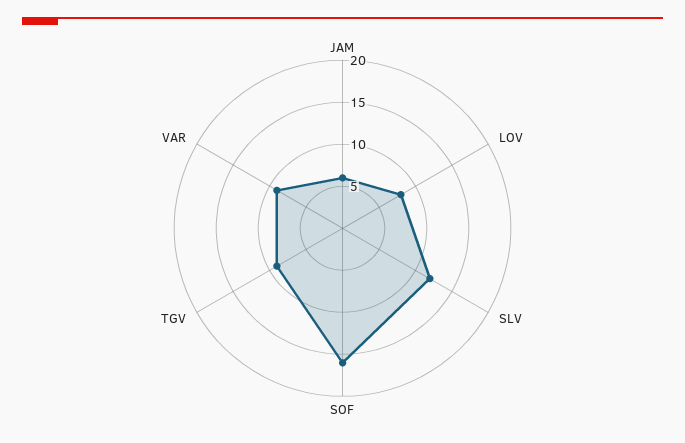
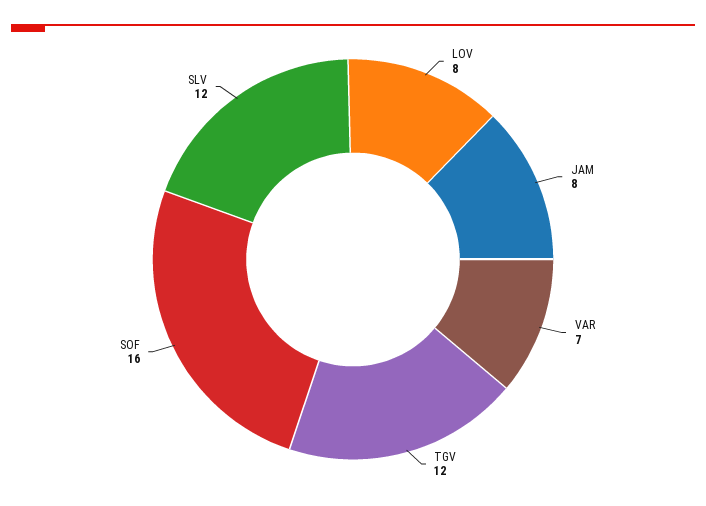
JAM: 6 -> 8
TGV: 9 -> 12
VAR: 9 -> 7

